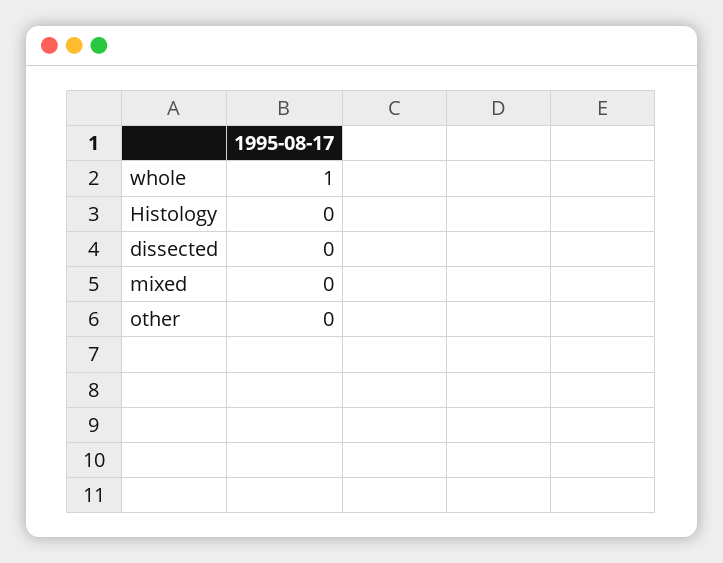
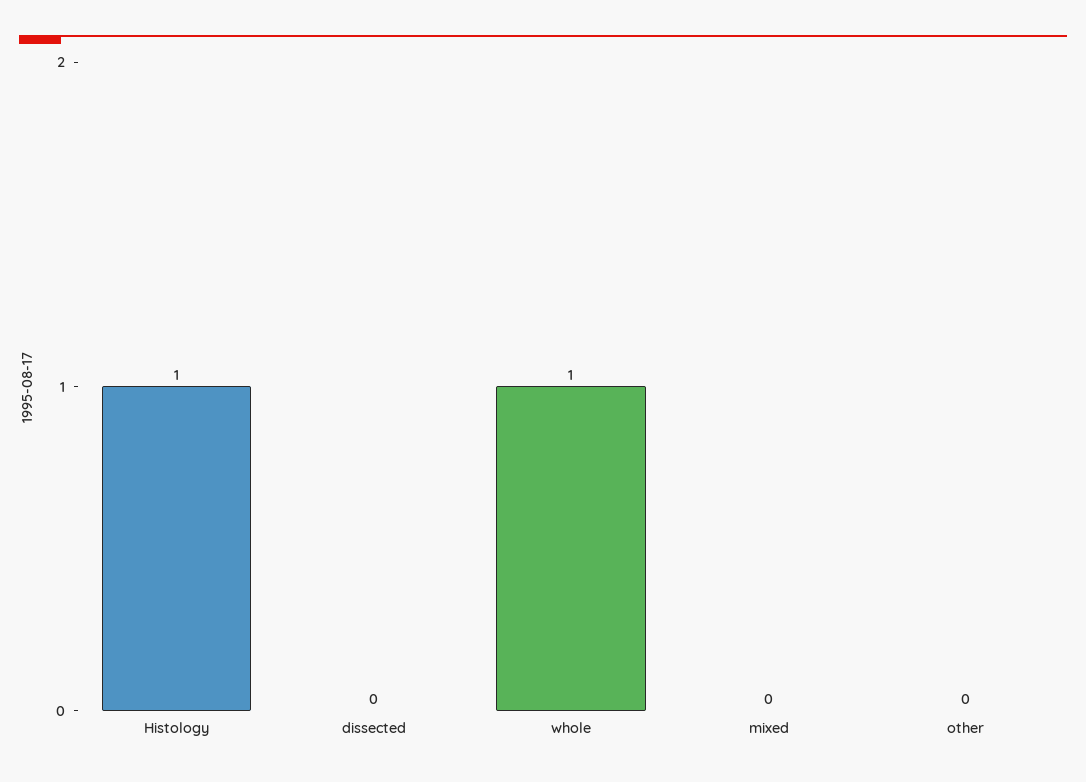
Histology: 0 -> 1

